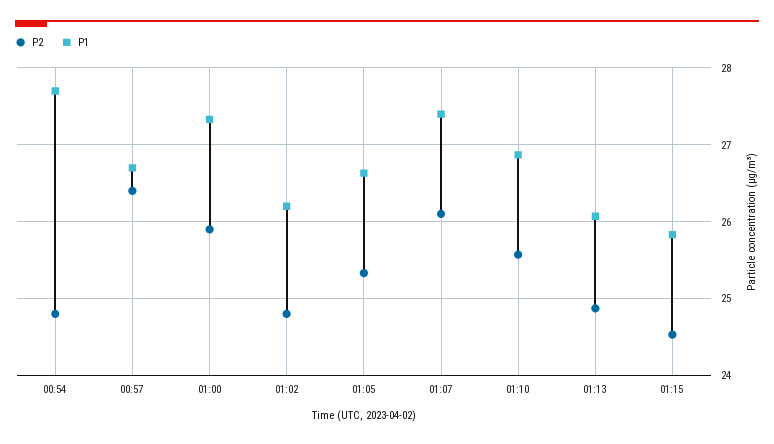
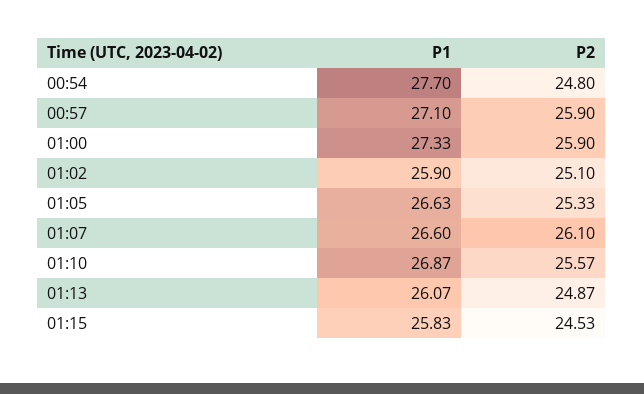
P2, 00:57: 26.4 -> 25.9
P1, 00:57: 26.7 -> 27.1
P2, 01:02: 24.8 -> 25.1
P1, 01:02: 26.2 -> 25.9
P1, 01:07: 27.4 -> 26.6

